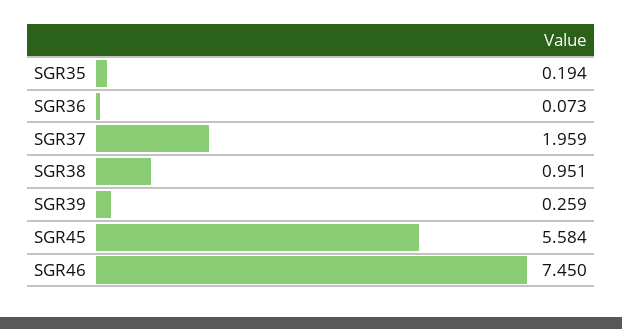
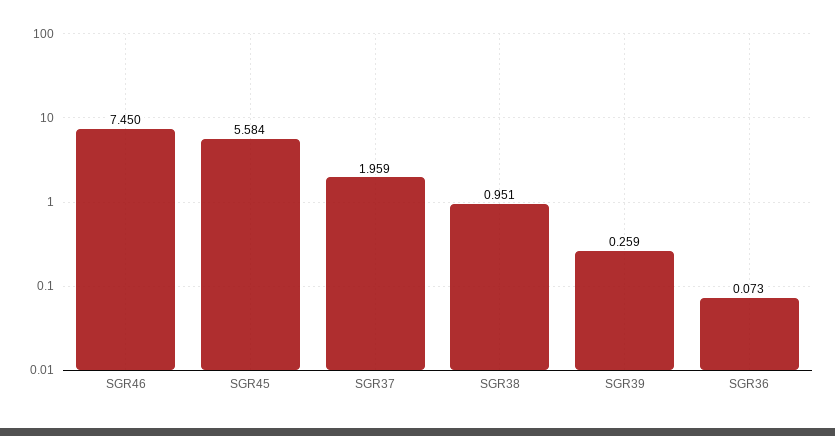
SGR35: 0.194 -> none

